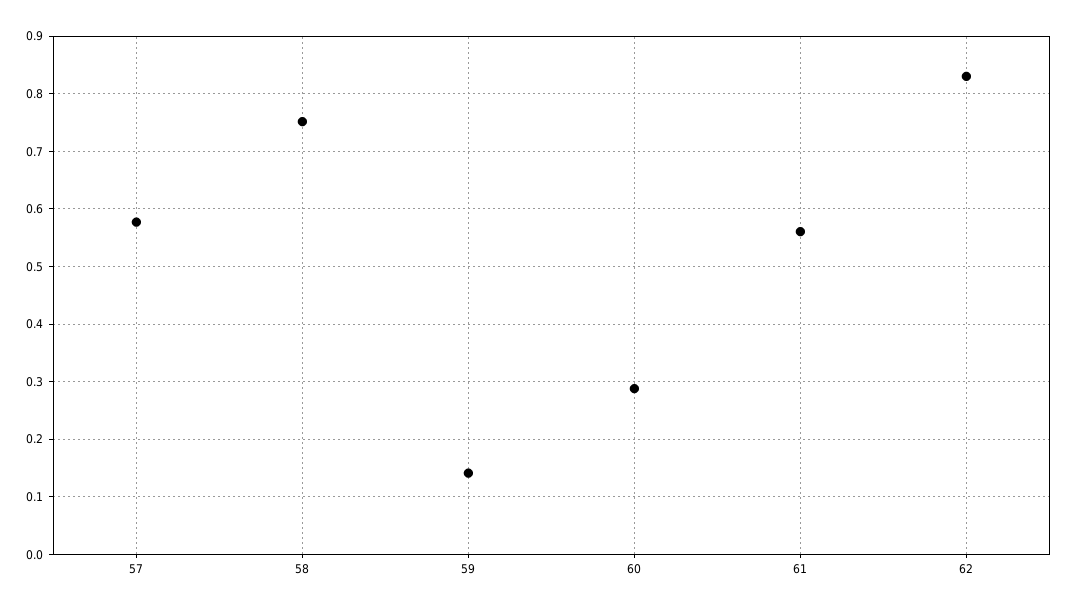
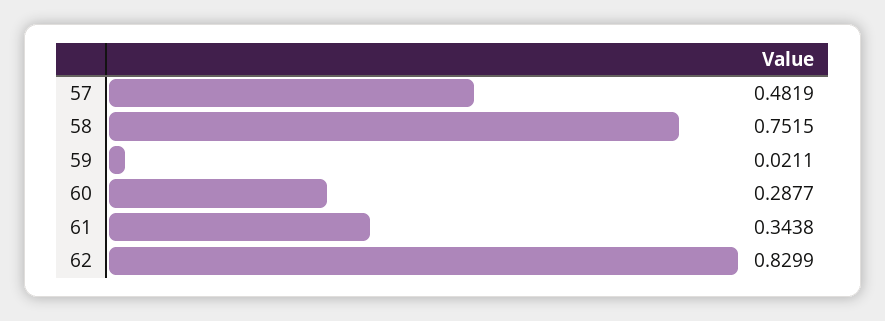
57: 0.58 -> 0.4819
59: 0.14 -> 0.0211
61: 0.56 -> 0.3438

